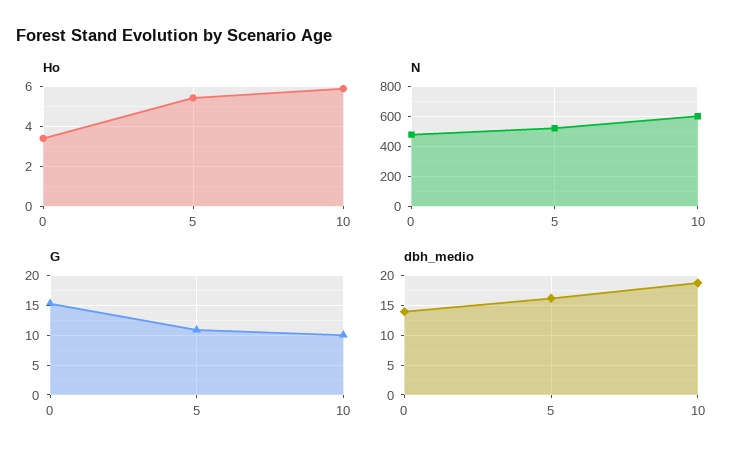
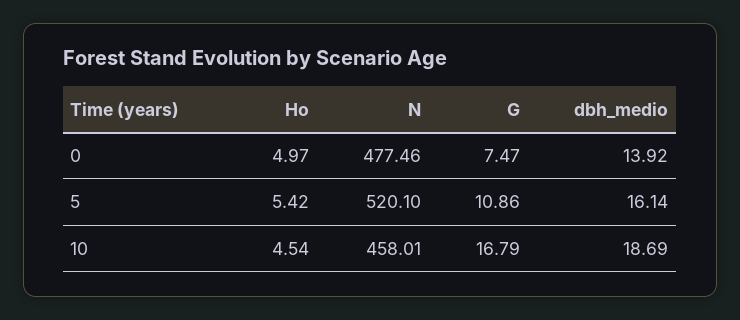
Ho, 0: 3.5 -> 4.97
Ho, 10: 6 -> 4.54
N, 10: 600 -> 458.01
G, 0: 15 -> 7.47
G, 10: 10 -> 16.79

